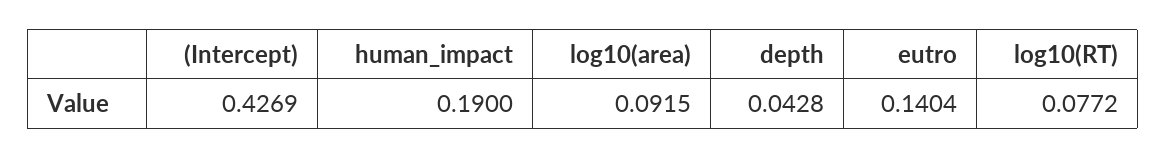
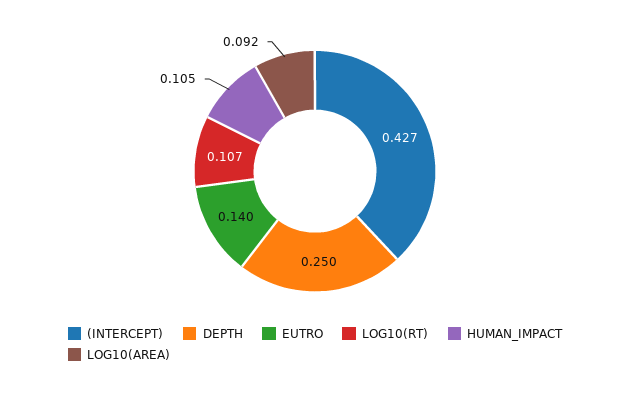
human_impact: 0.19 -> 0.105
depth: 0.0428 -> 0.25
log10(RT): 0.0772 -> 0.107

